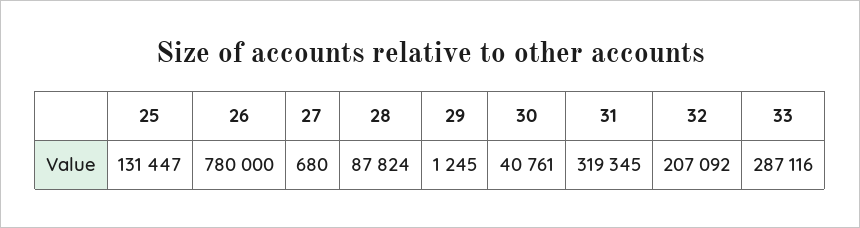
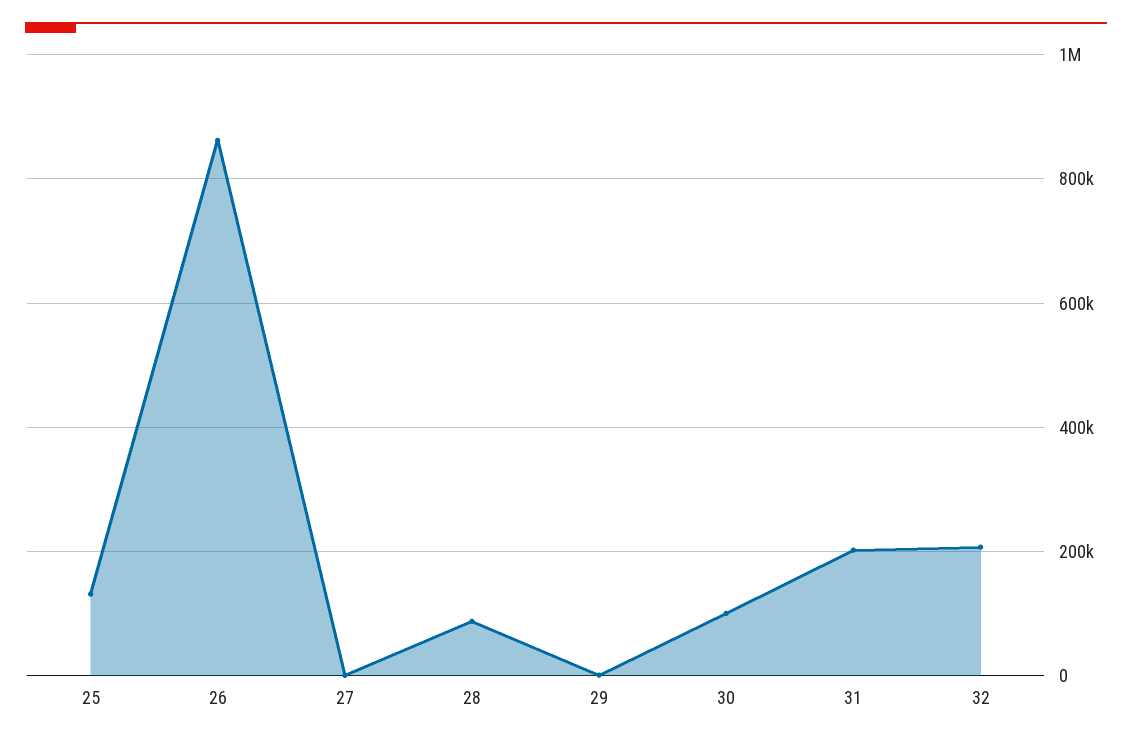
26: 780000 -> 860000
30: 40761 -> 100000
31: 319345 -> 200000
33: 287116 -> none

